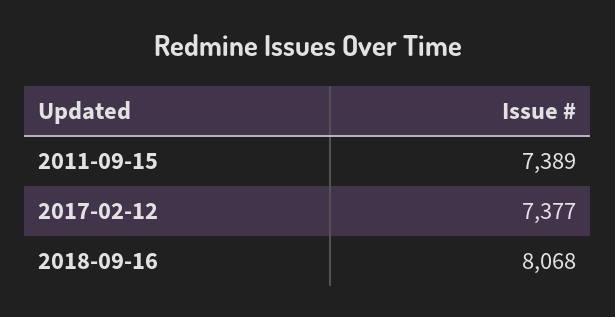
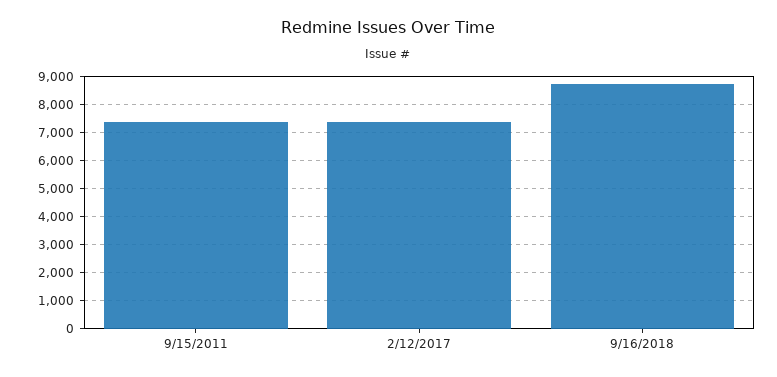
2018-09-16: 8068 -> 8750

